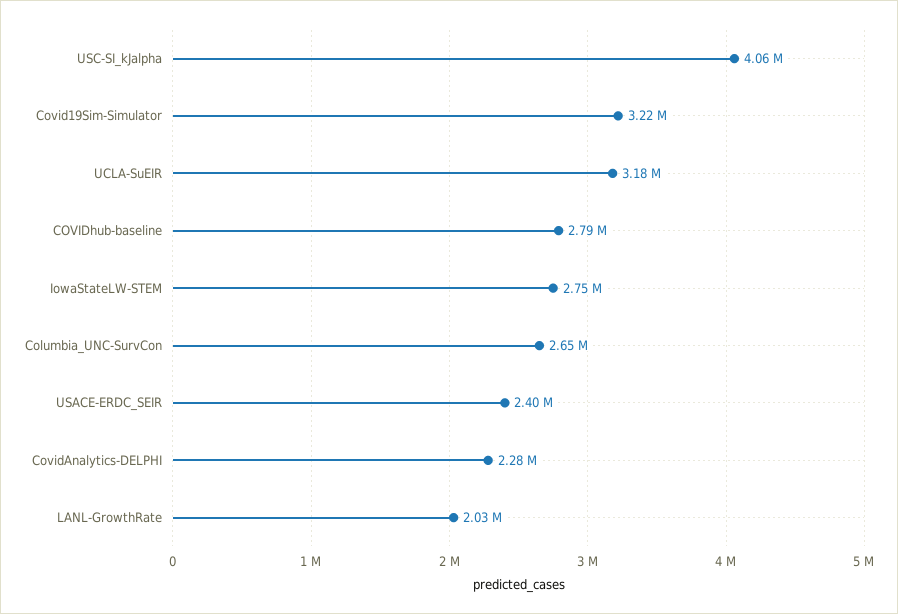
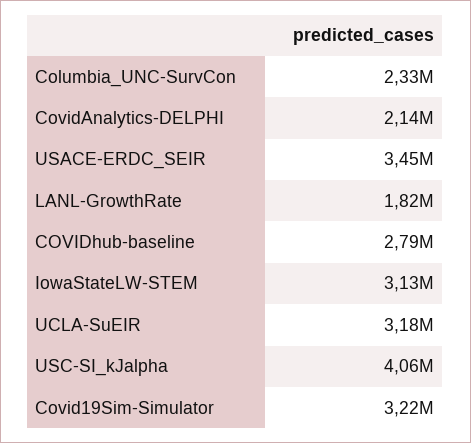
IowaStateLW-STEM: 2750000 -> 3130000
Columbia_UNC-SurvCon: 2650000 -> 2330000
USACE-ERDC_SEIR: 2400000 -> 3450000
CovidAnalytics-DELPHI: 2280000 -> 2140000
LANL-GrowthRate: 2030000 -> 1820000

